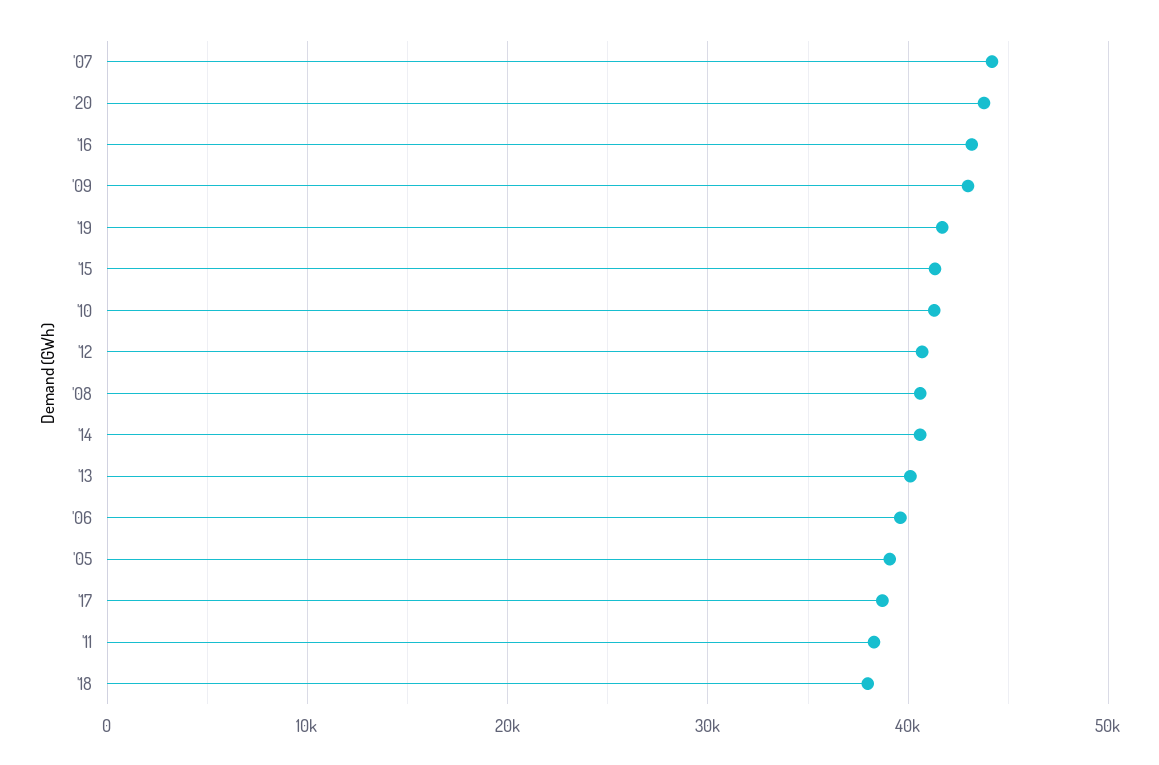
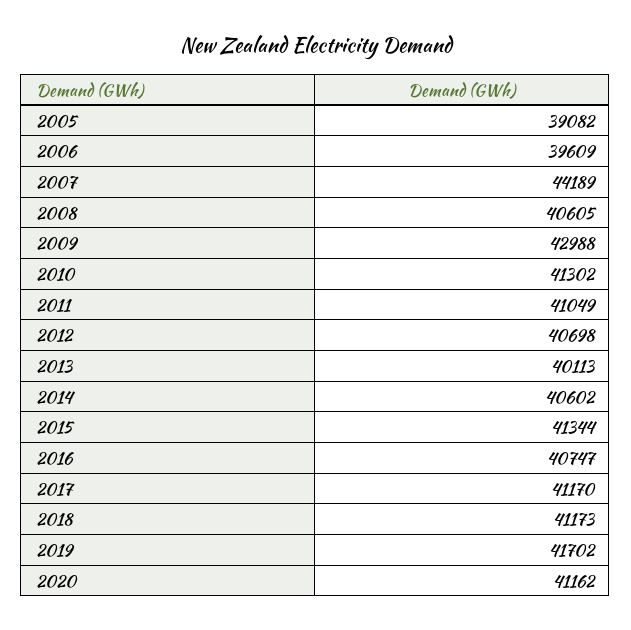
'20: 44000 -> 41162
'16: 43000 -> 40747
'17: 39000 -> 41170
'11: 38000 -> 41049
'18: 38000 -> 41173

